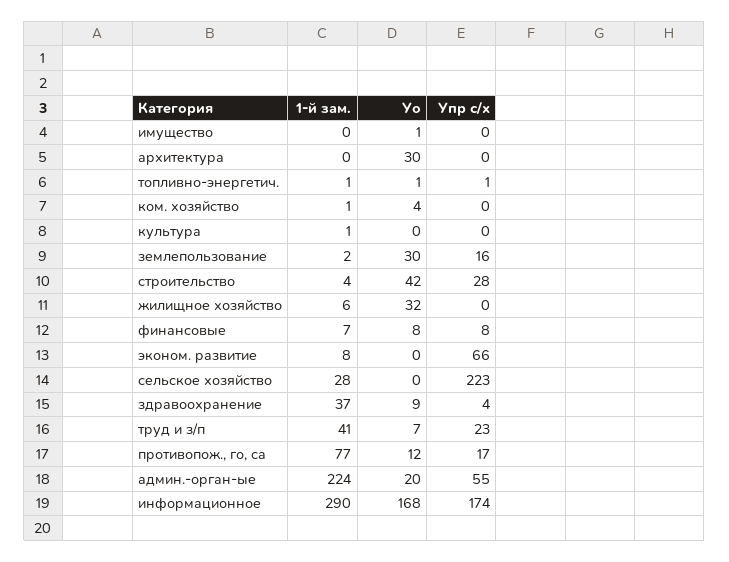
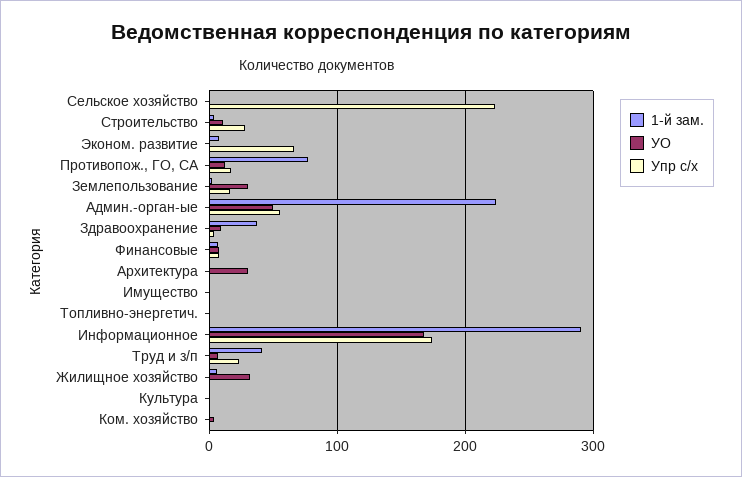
Уо, строительство: 42 -> 10
1-й зам., сельское хозяйство: 28 -> 0
Уо, админ.-орган-ые: 20 -> 50

